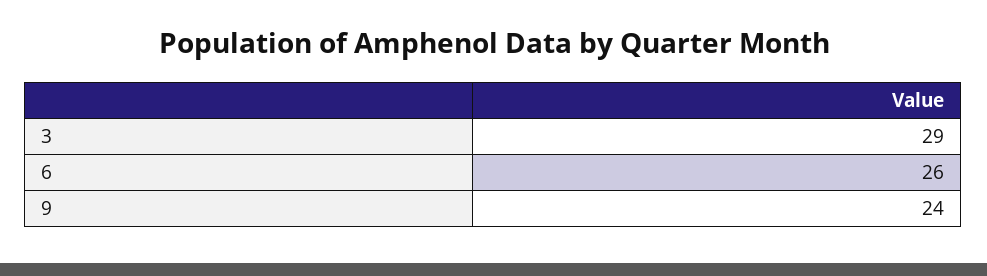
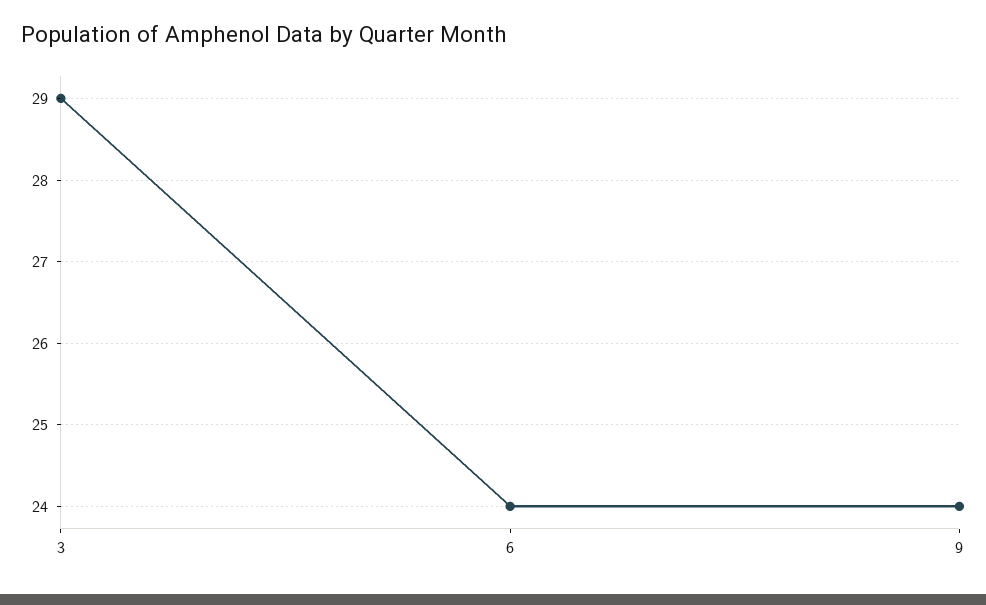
6: 26 -> 24

